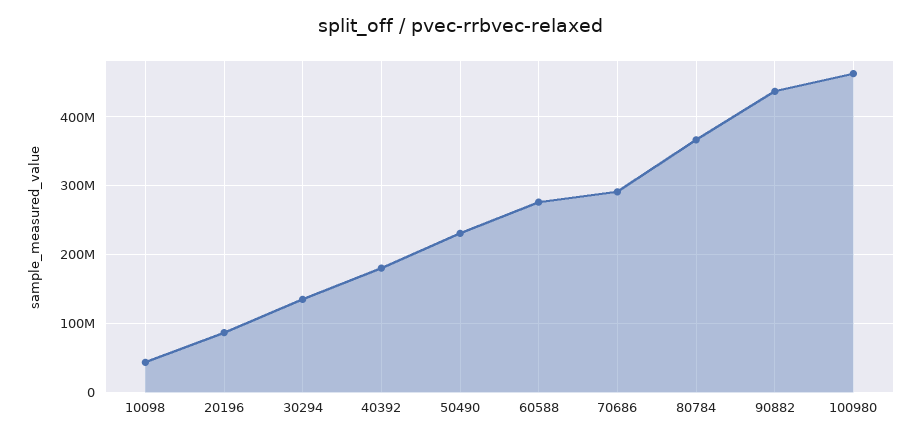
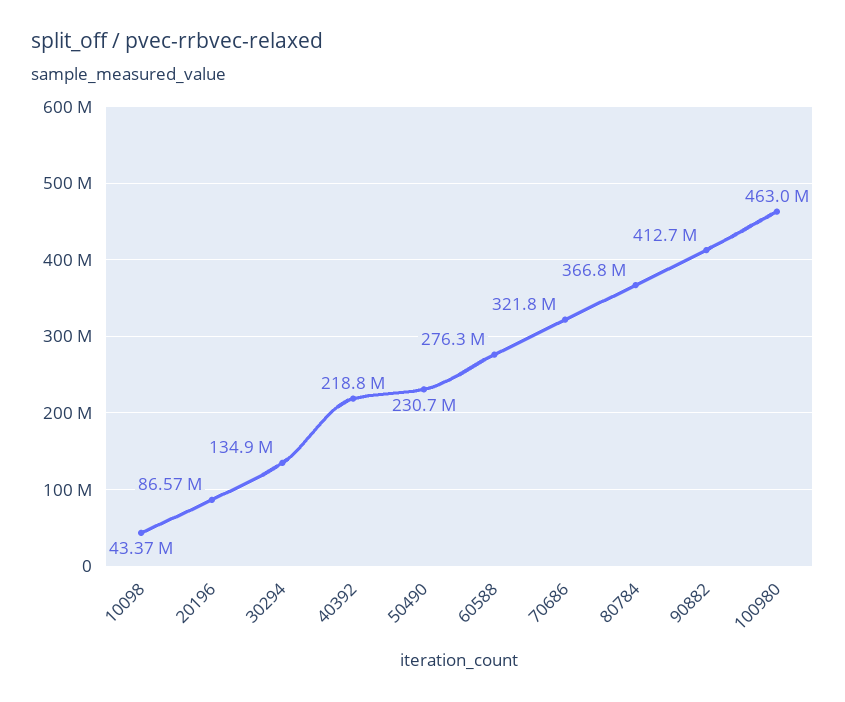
40392: 180000000 -> 218800000
70686: 290000000 -> 321800000
90882: 440000000 -> 412700000

